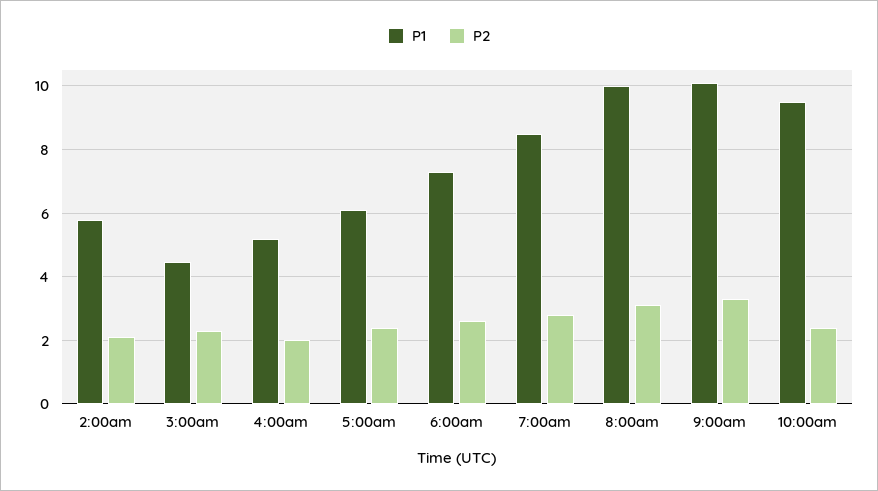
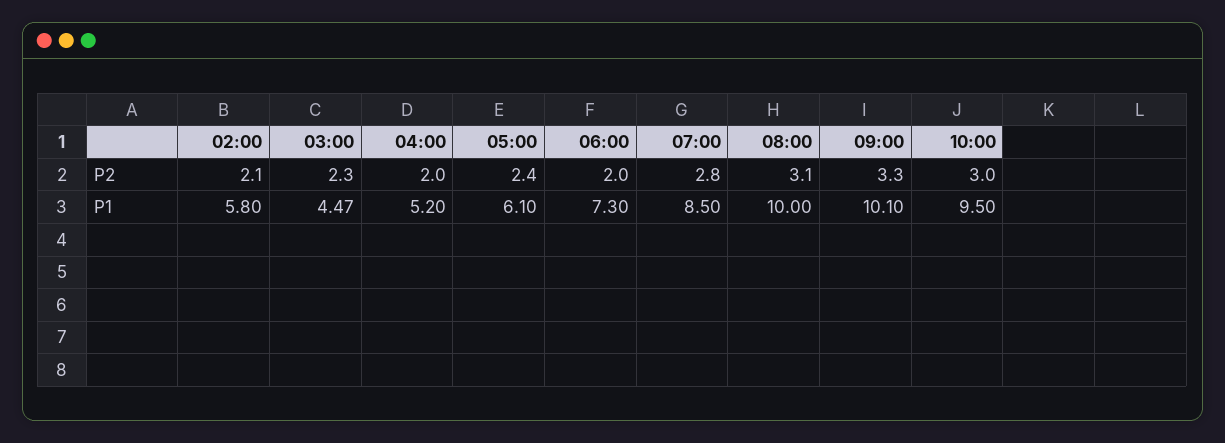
P2, 6:00am: 2.6 -> 2
P2, 10:00am: 2.4 -> 3

